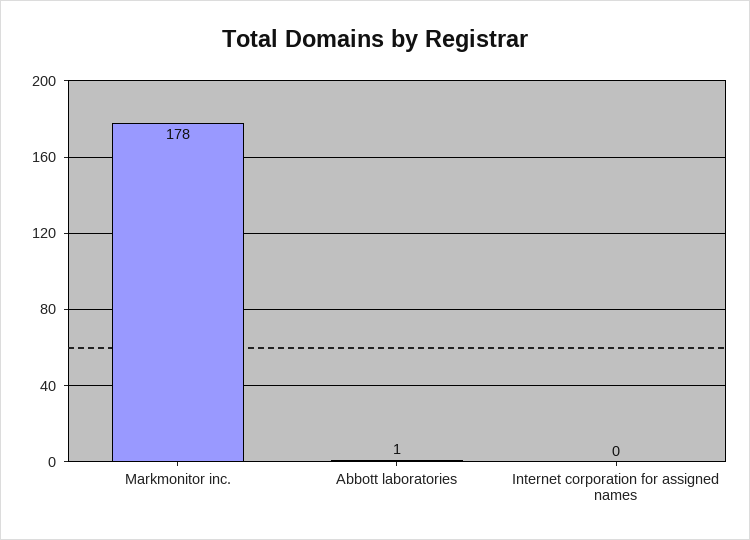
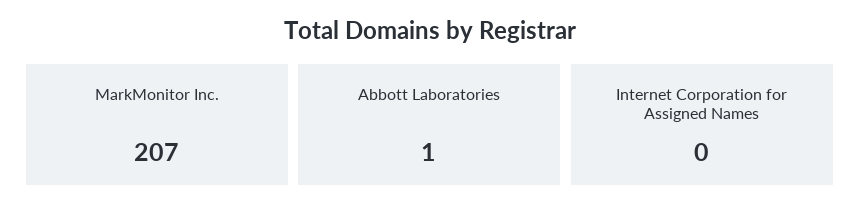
Markmonitor inc.: 178 -> 207

